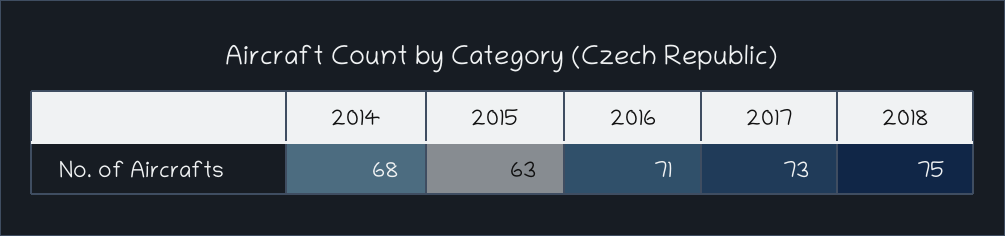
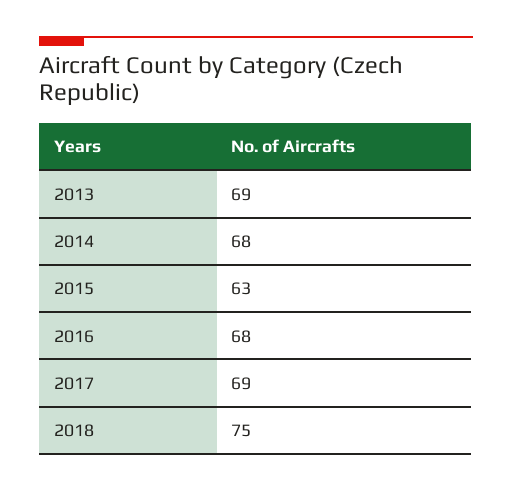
2016: 71 -> 68
2017: 73 -> 69
2013: none -> 69

